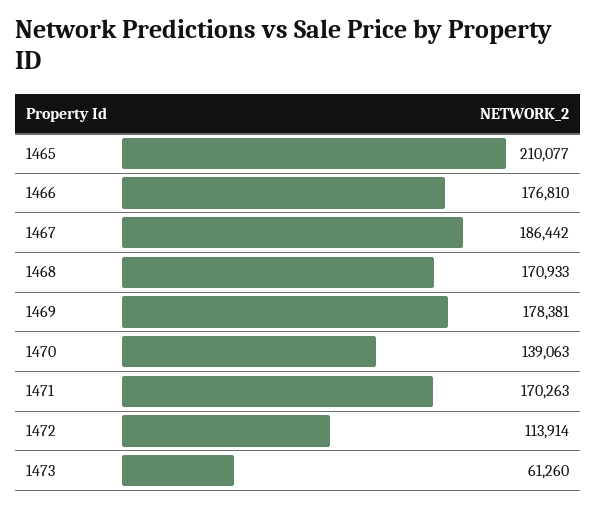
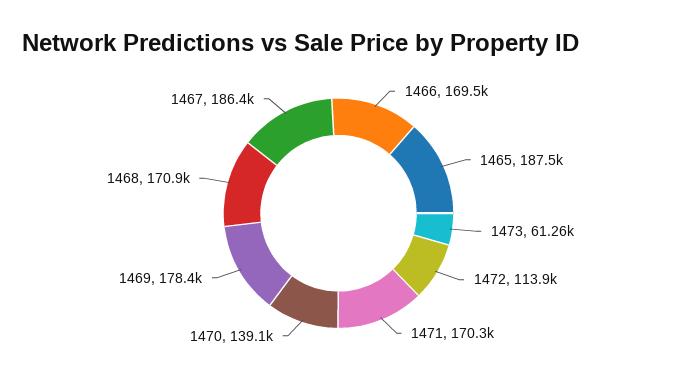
1465: 210077 -> 187500
1466: 176810 -> 169500

